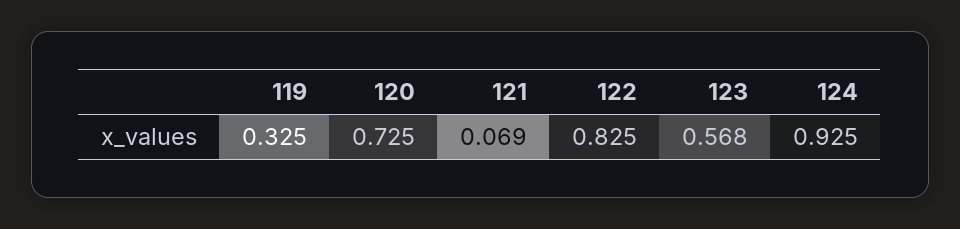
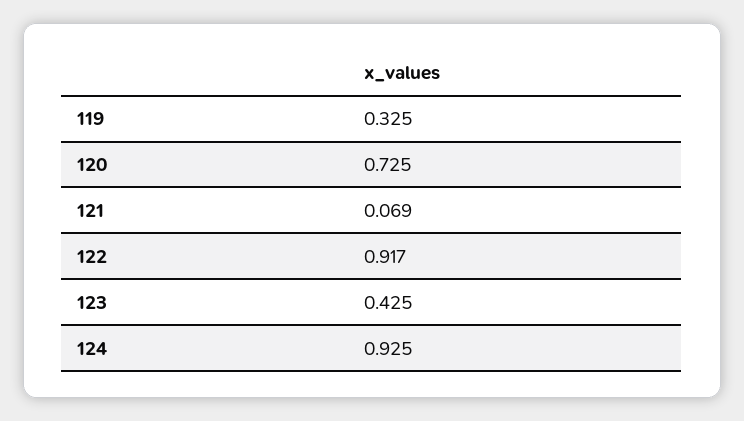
122: 0.825 -> 0.917
123: 0.568 -> 0.425

